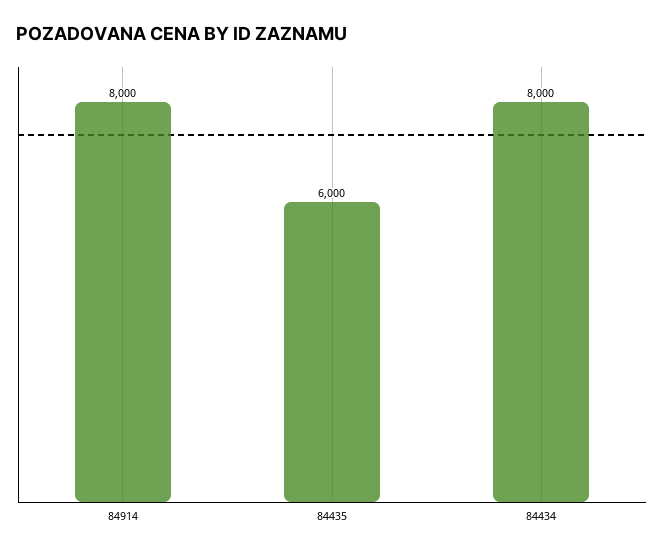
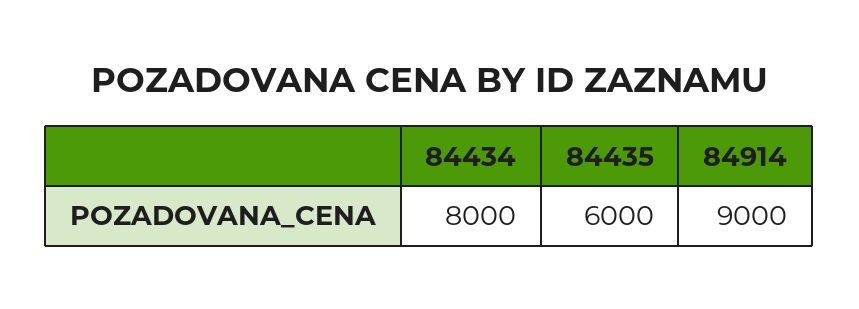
84914: 8000 -> 9000

